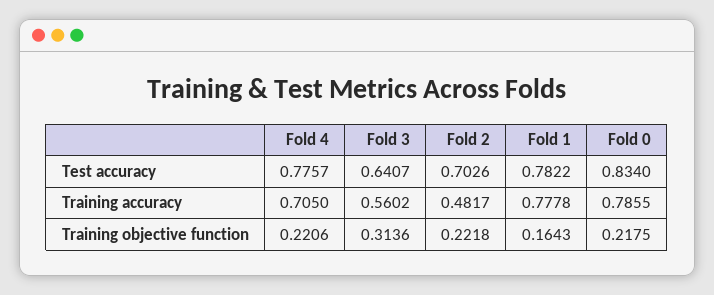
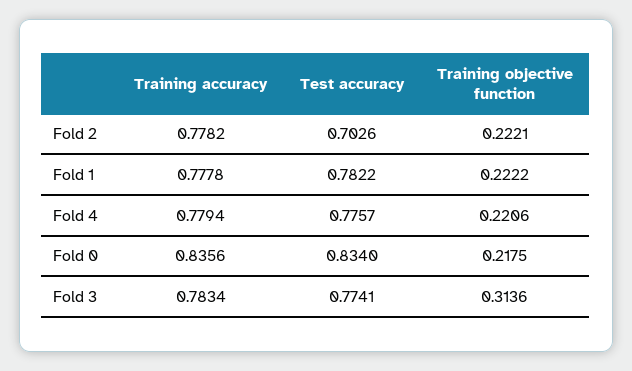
Fold 3, Test accuracy: 0.6407 -> 0.7741
Fold 4, Training accuracy: 0.705 -> 0.7794
Fold 3, Training accuracy: 0.5602 -> 0.7834
Fold 2, Training accuracy: 0.4817 -> 0.7782
Fold 0, Training accuracy: 0.7855 -> 0.8356
Fold 2, Training objective function: 0.2218 -> 0.2221
Fold 1, Training objective function: 0.1643 -> 0.2222

